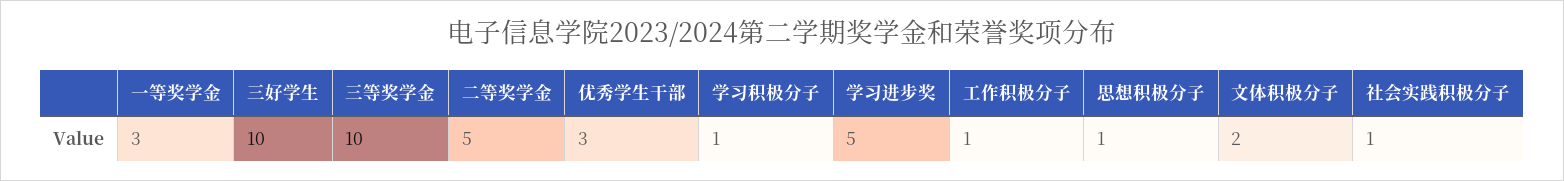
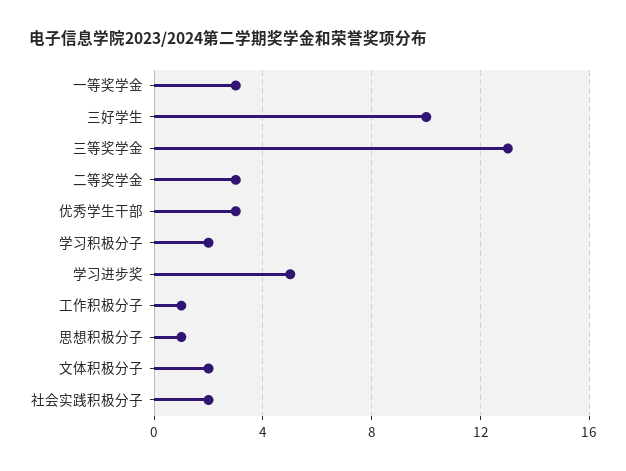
三等奖学金: 10 -> 13
二等奖学金: 5 -> 3
学习积极分子: 1 -> 2
社会实践积极分子: 1 -> 2

